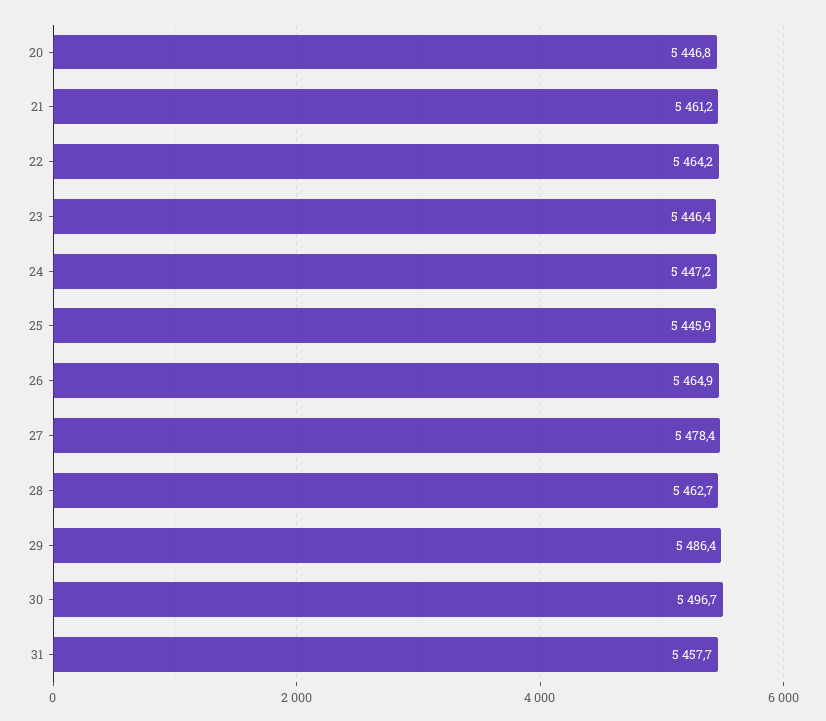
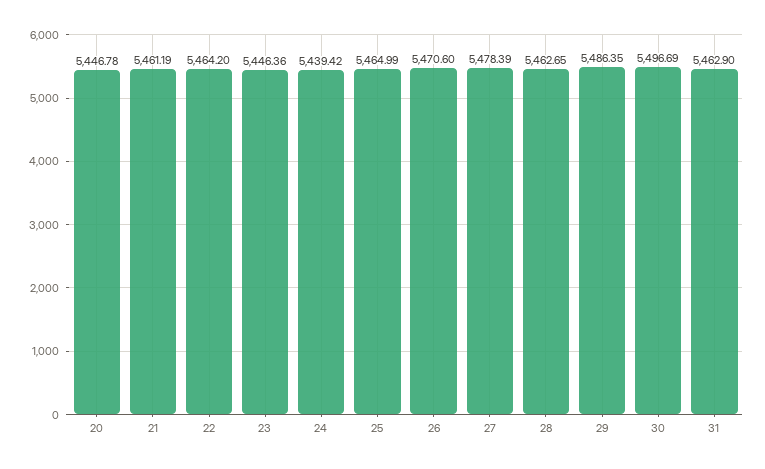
24: 5447.2 -> 5439.42
25: 5445.9 -> 5464.99
26: 5464.9 -> 5470.6
31: 5457.7 -> 5462.9

